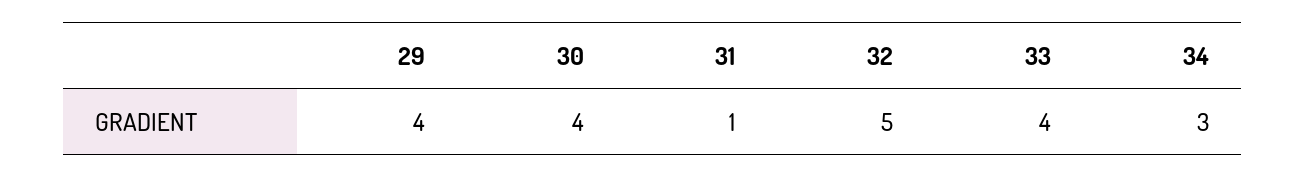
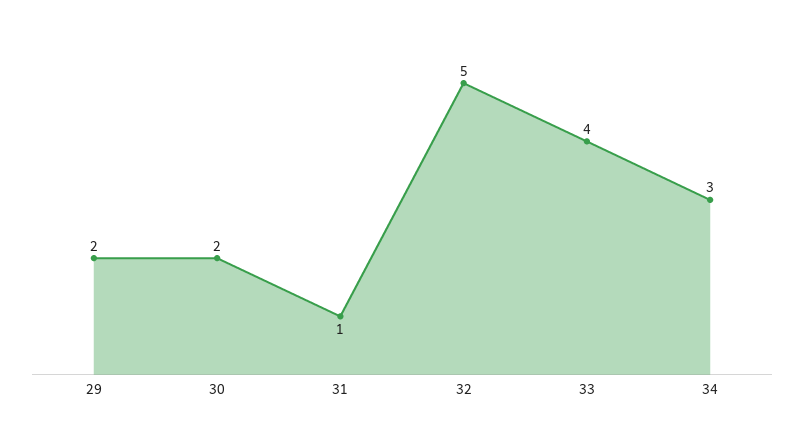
29: 4 -> 2
30: 4 -> 2

